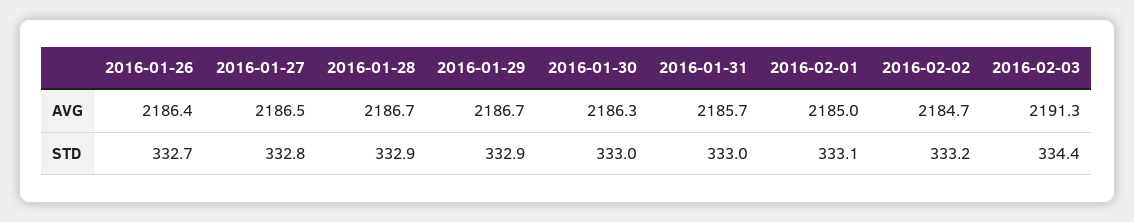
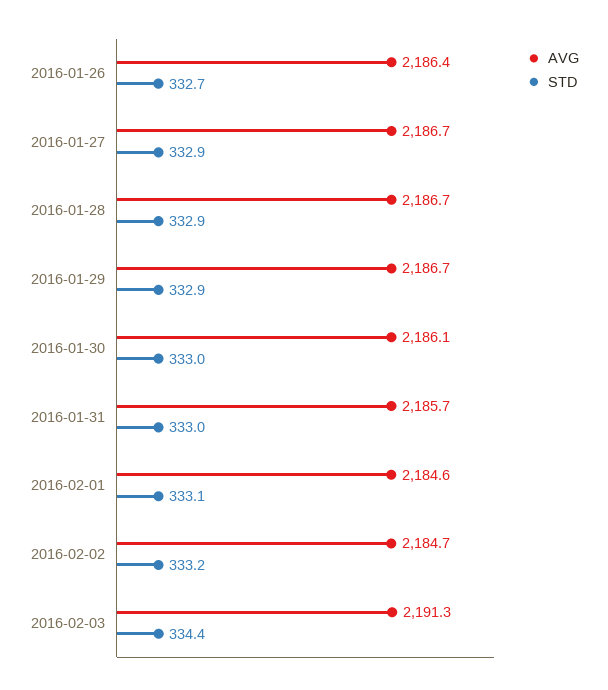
AVG, 2016-01-27: 2186.5 -> 2186.7
AVG, 2016-01-30: 2186.3 -> 2186.1
AVG, 2016-02-01: 2185 -> 2184.6
STD, 2016-01-27: 332.8 -> 332.9

